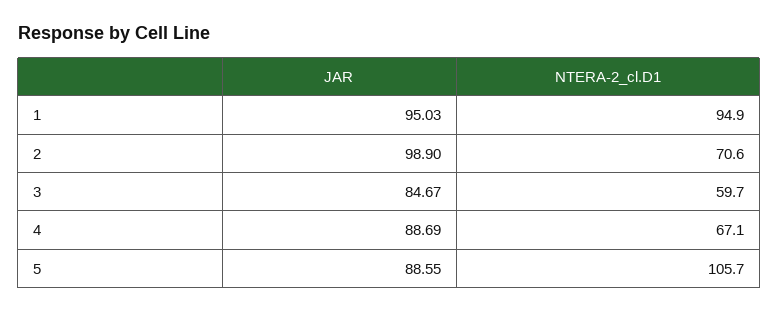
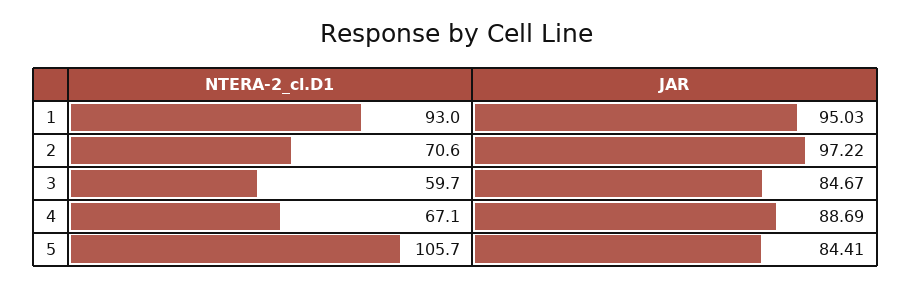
NTERA-2_cl.D1, 1: 94.9 -> 93
JAR, 2: 98.9 -> 97.22
JAR, 5: 88.55 -> 84.41

